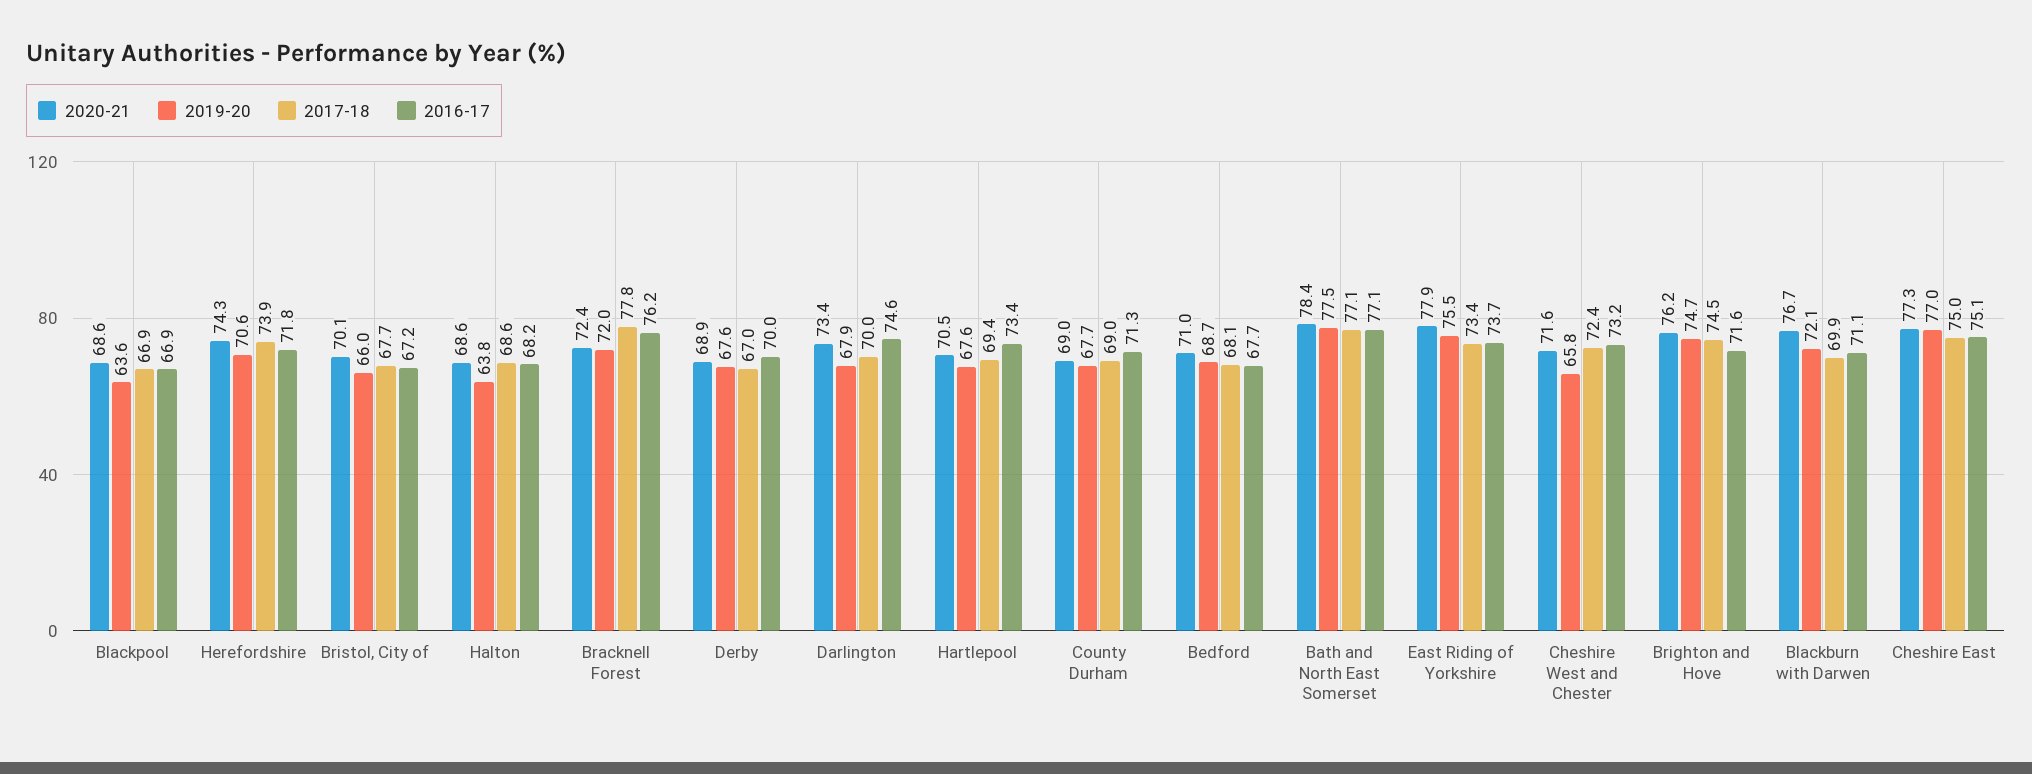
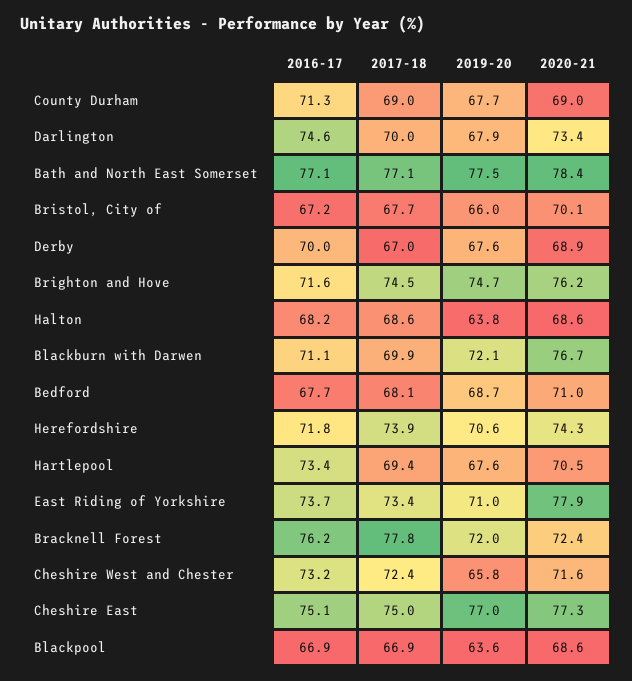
2019-20, East Riding of Yorkshire: 75.5 -> 71

